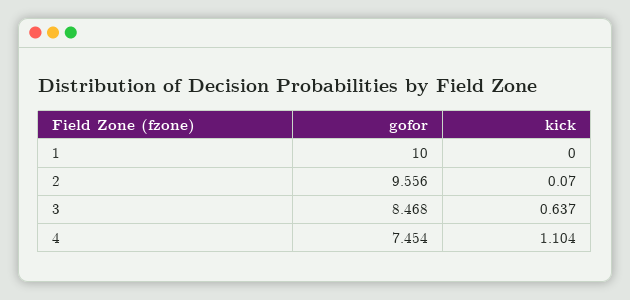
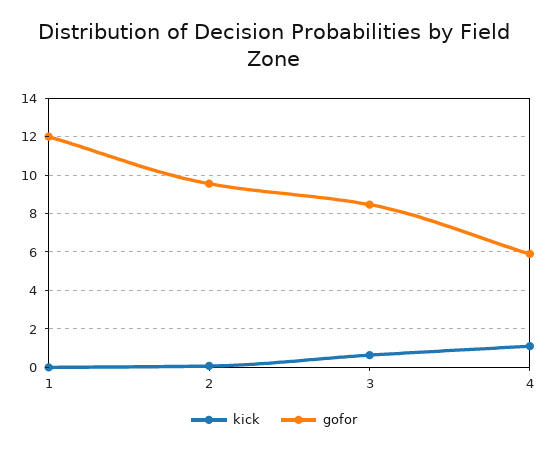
gofor, 1: 10 -> 12
gofor, 4: 7.454 -> 6

